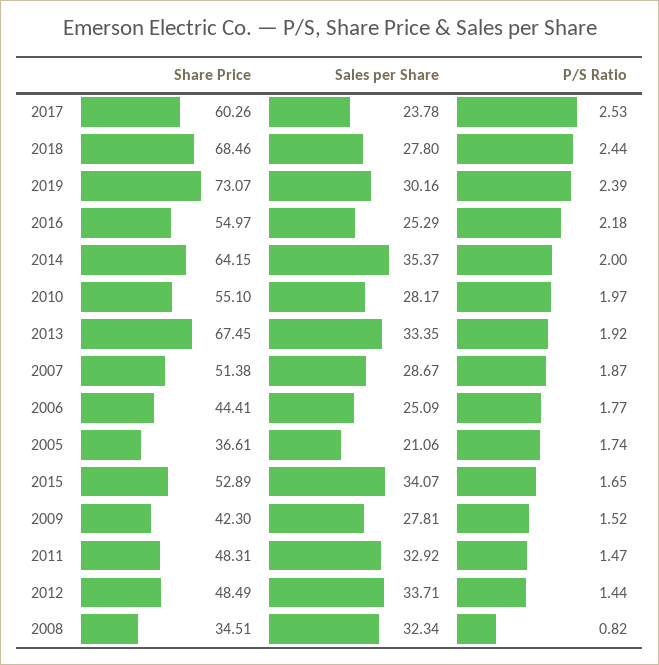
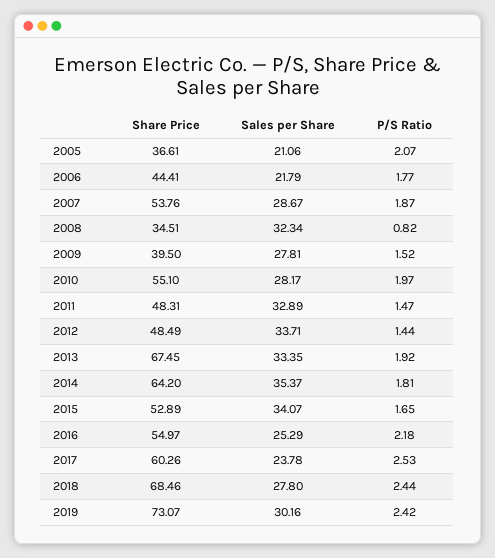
P/S Ratio, 2019: 2.39 -> 2.42
Share Price, 2014: 64.15 -> 64.2
P/S Ratio, 2014: 2 -> 1.81
Share Price, 2007: 51.38 -> 53.76
Sales per Share, 2006: 25.09 -> 21.79
P/S Ratio, 2005: 1.74 -> 2.07
Share Price, 2009: 42.3 -> 39.5
Sales per Share, 2011: 32.92 -> 32.89

